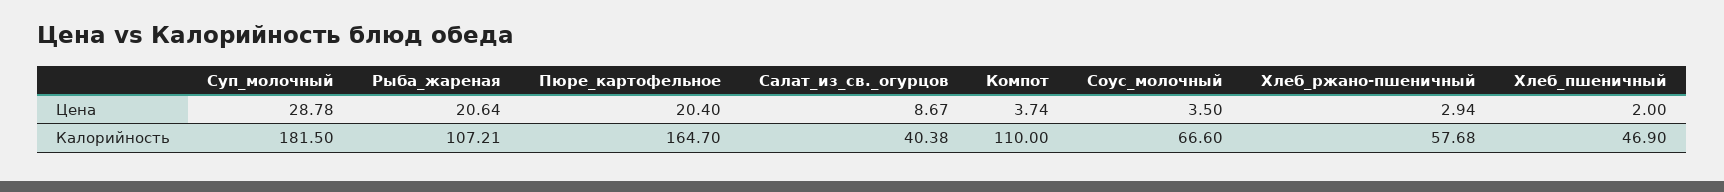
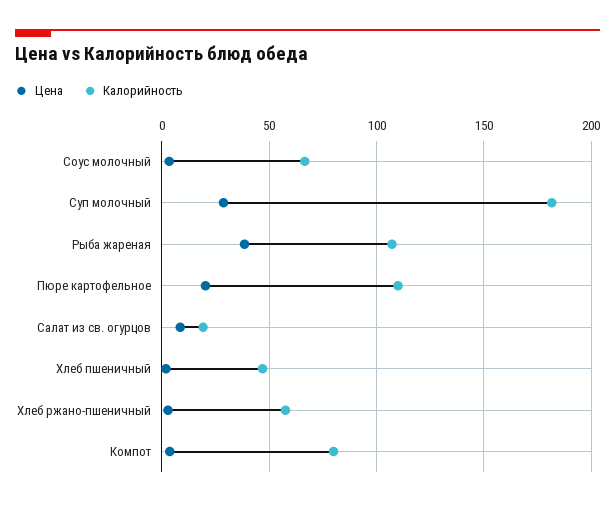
Цена, Рыба_жареная: 20.64 -> 40
Калорийность, Пюре_картофельное: 164.7 -> 110
Калорийность, Салат_из_св._огурцов: 40.38 -> 20
Калорийность, Компот: 110 -> 80

